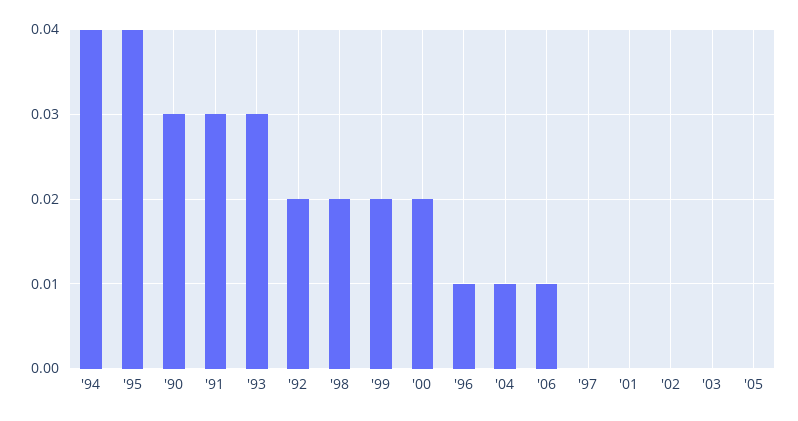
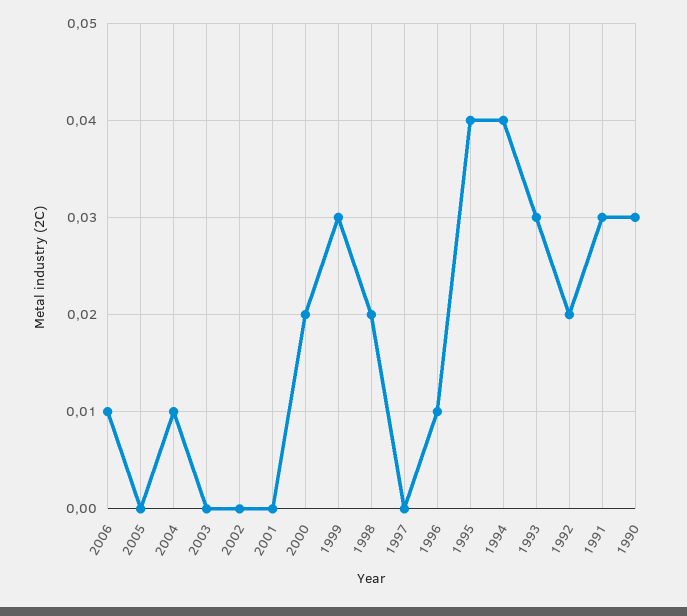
'99: 0.02 -> 0.03

